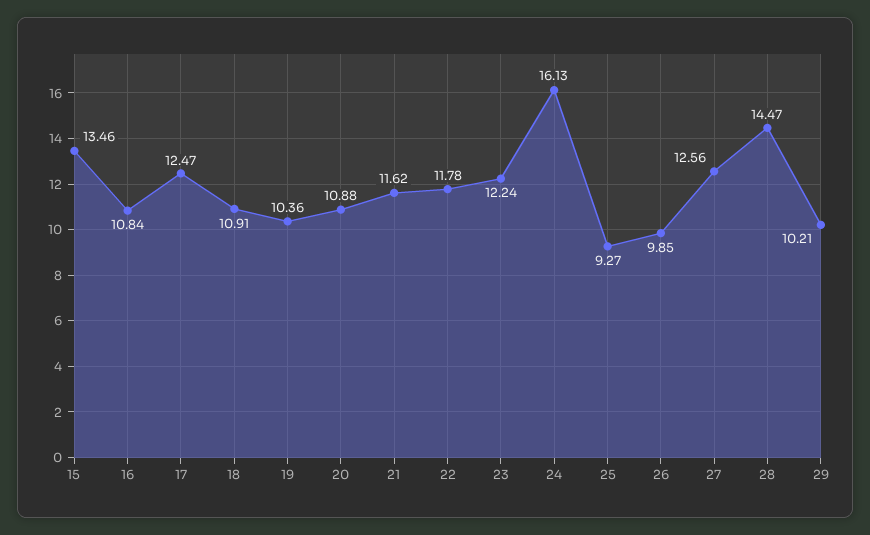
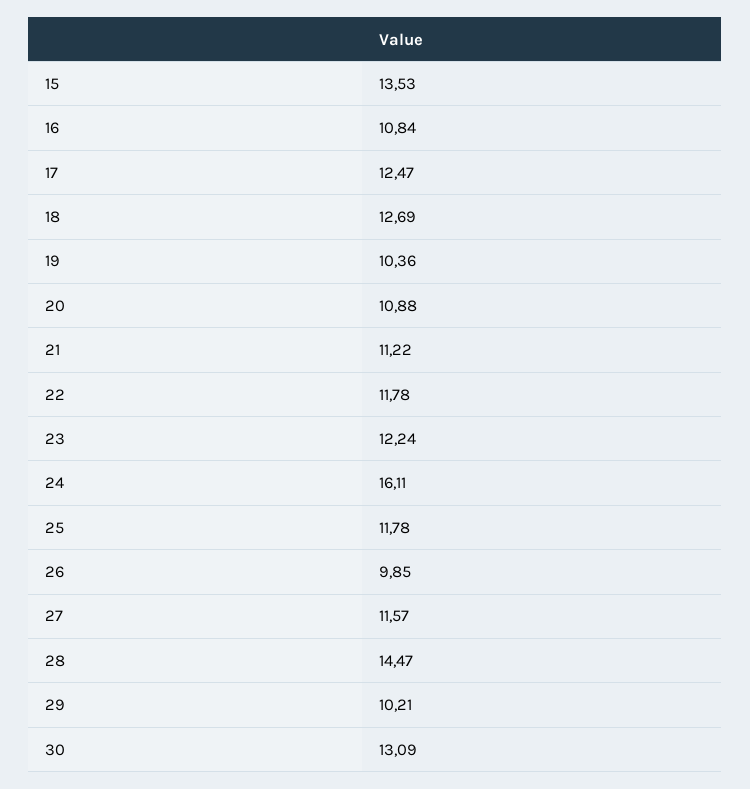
15: 13.46 -> 13.53
18: 10.91 -> 12.69
21: 11.62 -> 11.22
24: 16.13 -> 16.11
25: 9.27 -> 11.78
27: 12.56 -> 11.57
30: none -> 13.09

